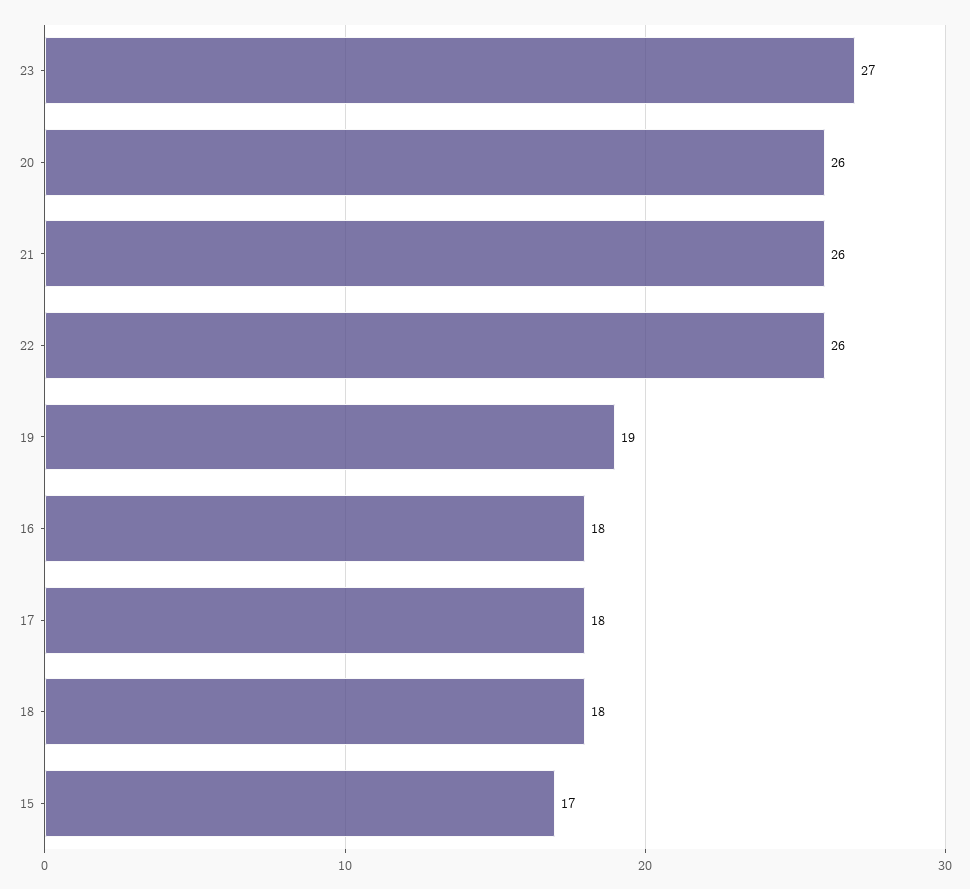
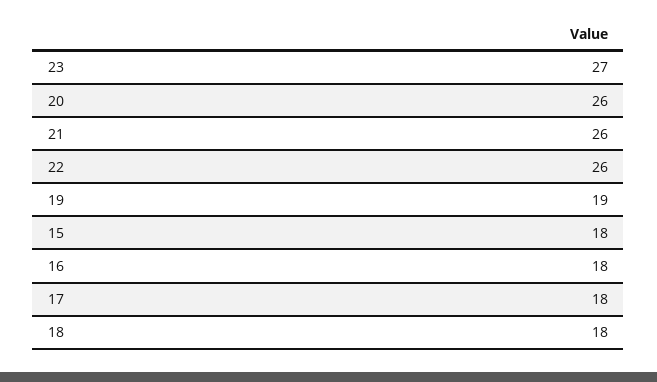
15: 17 -> 18

